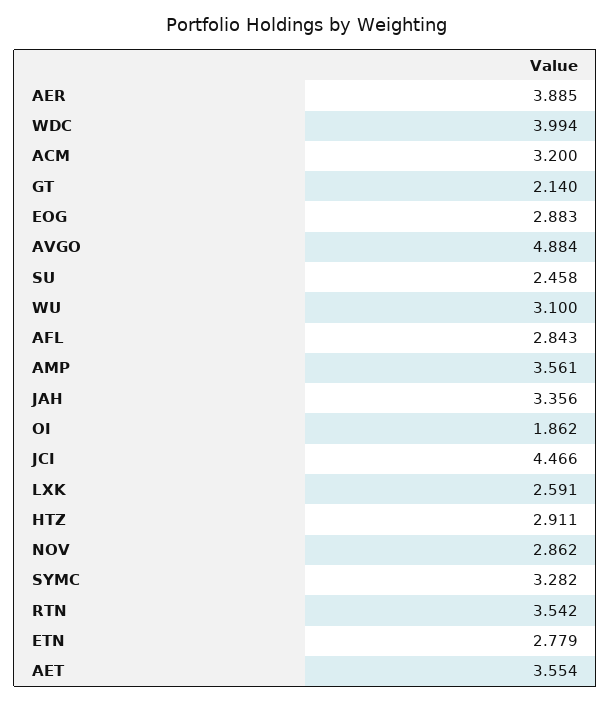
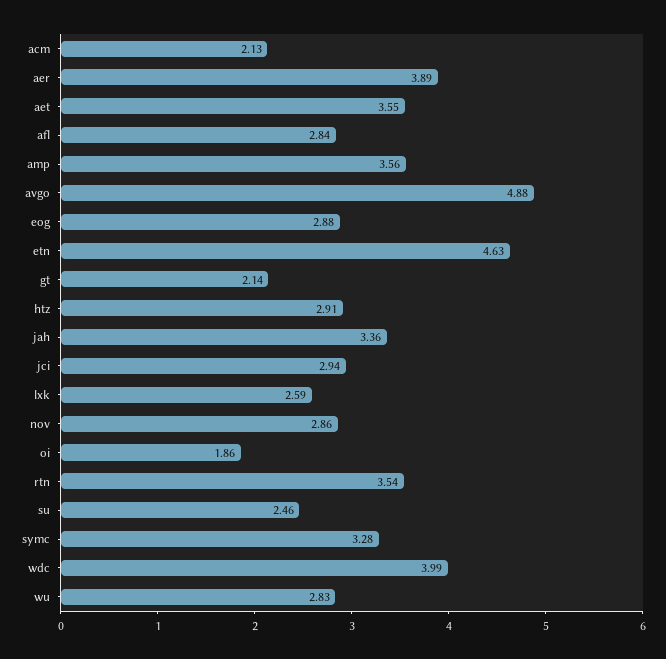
ACM: 3.2 -> 2.13
WU: 3.1 -> 2.83
JCI: 4.466 -> 2.94
ETN: 2.779 -> 4.63

